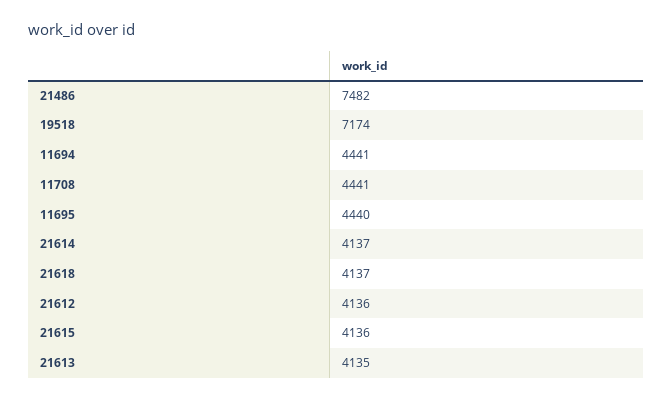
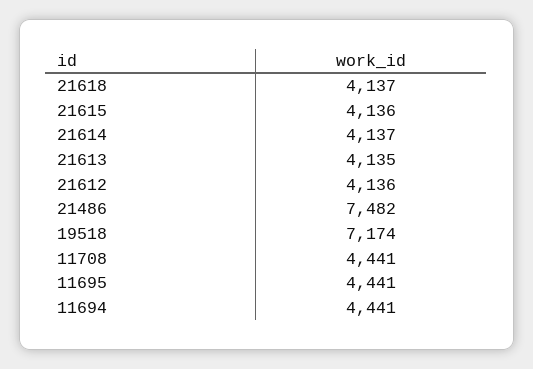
11695: 4440 -> 4441

